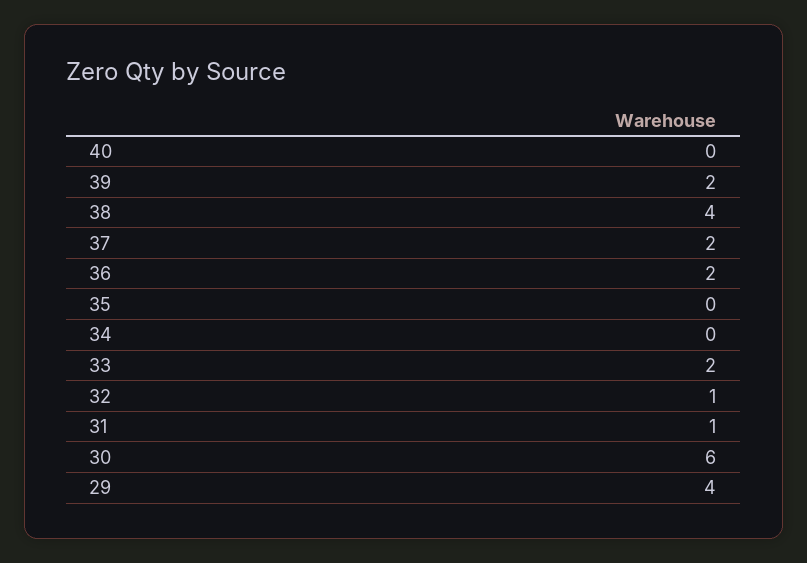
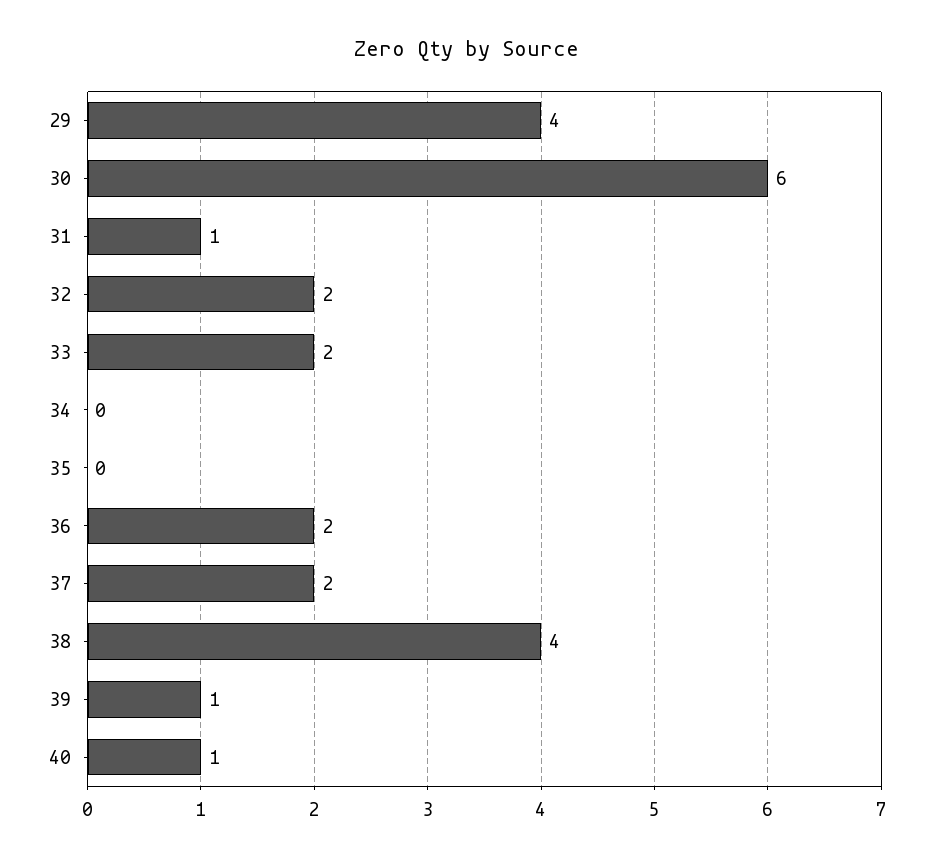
40: 0 -> 1
39: 2 -> 1
32: 1 -> 2

